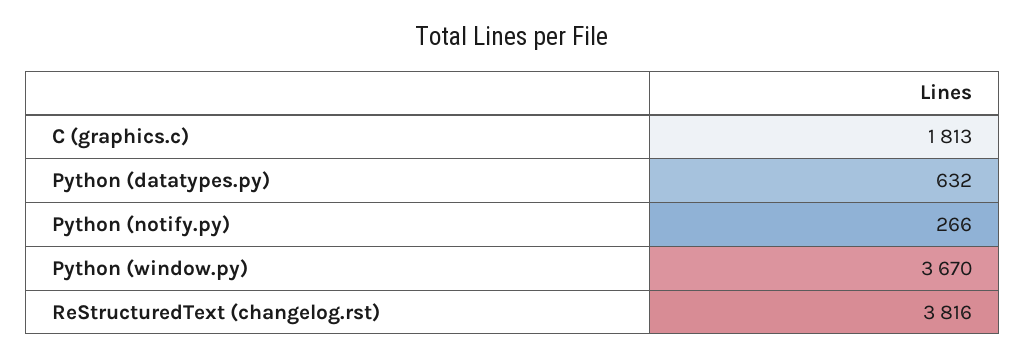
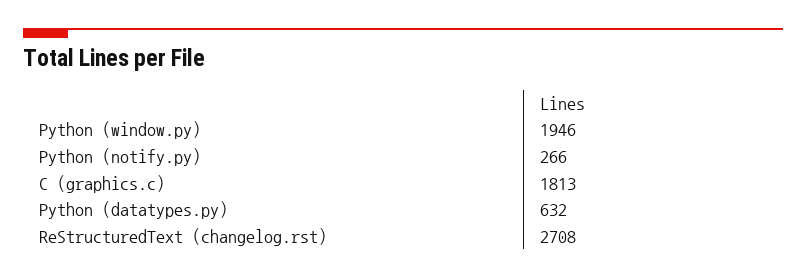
Python (window.py): 3670 -> 1946
ReStructuredText (changelog.rst): 3816 -> 2708

